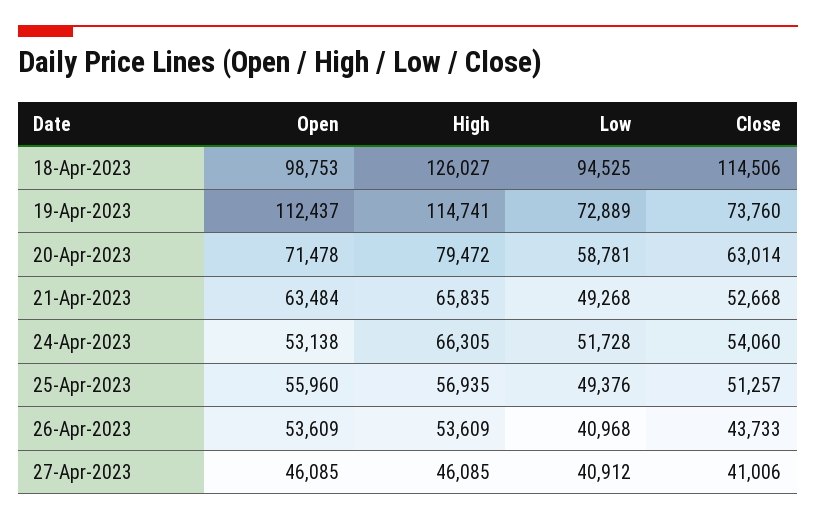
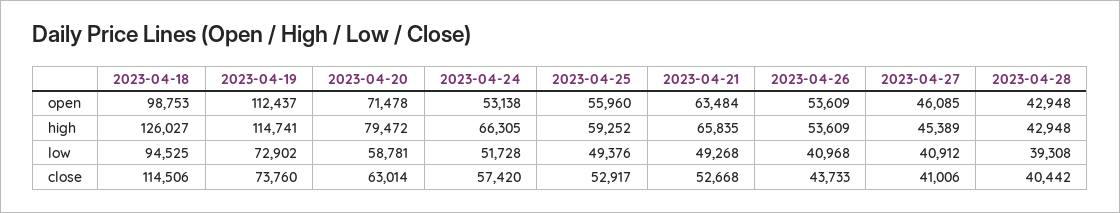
Low, 19-Apr-2023: 72889 -> 72902
Close, 24-Apr-2023: 54060 -> 57420
High, 25-Apr-2023: 56935 -> 59252
Close, 25-Apr-2023: 51257 -> 52917
High, 27-Apr-2023: 46085 -> 45389
Open, 2023-04-28: none -> 42948
High, 2023-04-28: none -> 42948
Low, 2023-04-28: none -> 39308
Close, 2023-04-28: none -> 40442

